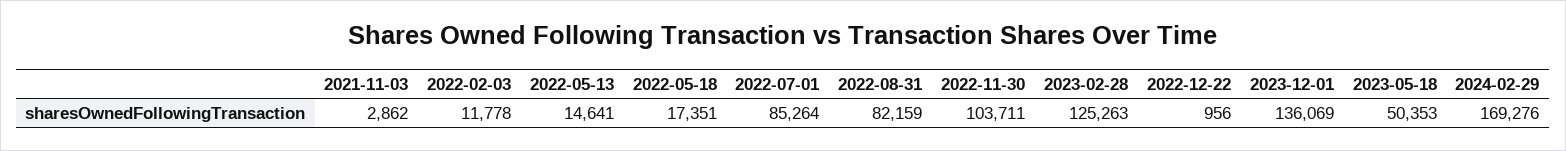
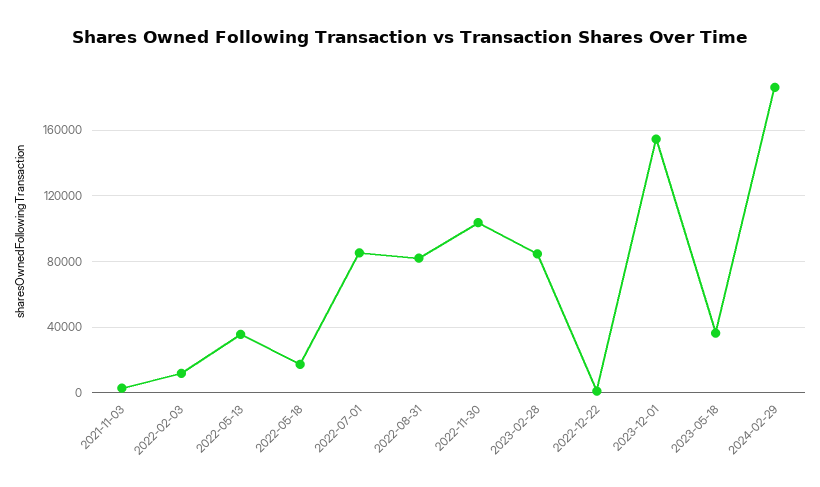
2022-05-13: 14641 -> 35000
2023-02-28: 125263 -> 85000
2023-12-01: 136069 -> 155000
2023-05-18: 50353 -> 35000
2024-02-29: 169276 -> 185000

